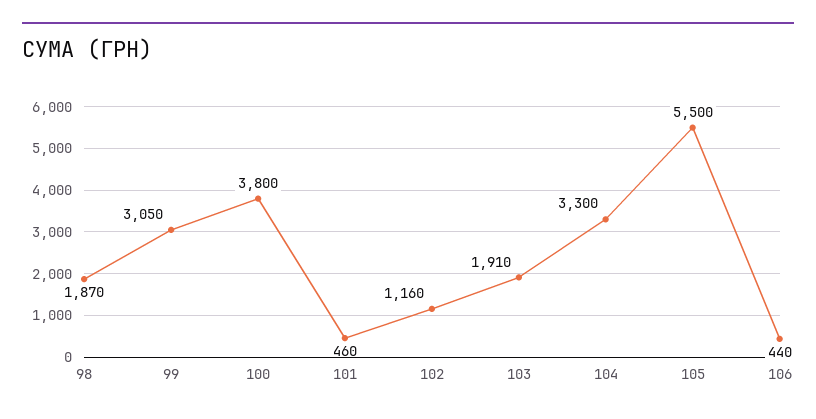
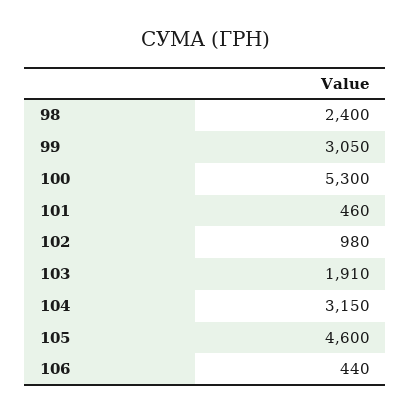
98: 1870 -> 2400
100: 3800 -> 5300
102: 1160 -> 980
104: 3300 -> 3150
105: 5500 -> 4600

